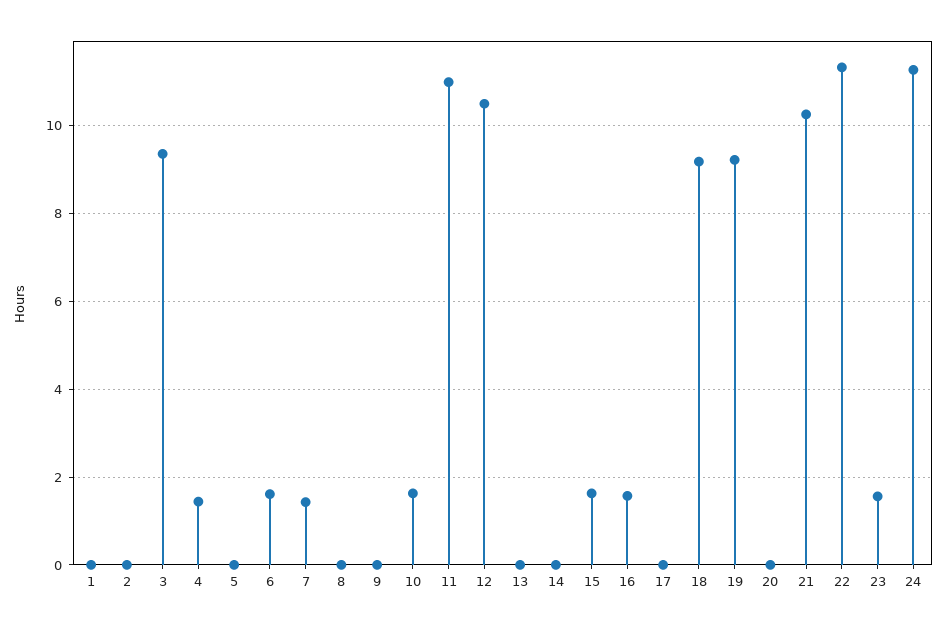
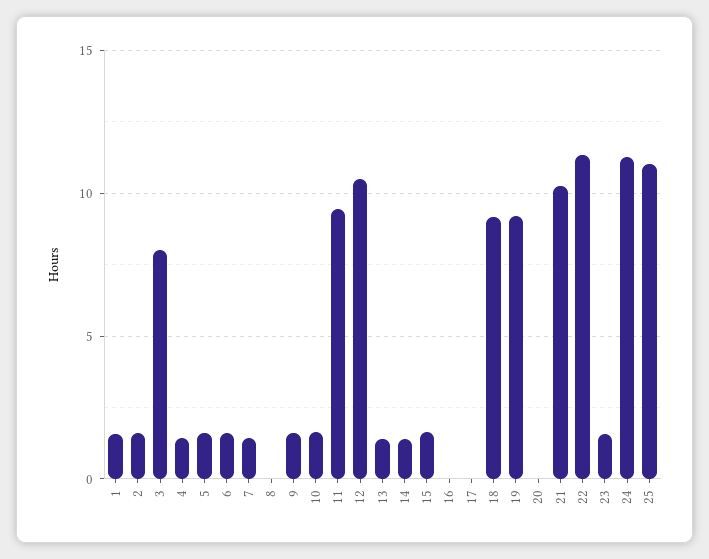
1: 0 -> 1.5
2: 0 -> 1.5
3: 9.4 -> 8
5: 0 -> 1.5
9: 0 -> 1.5
11: 11 -> 9.5
13: 0 -> 1.5
14: 0 -> 1.5
16: 1.6 -> 0
25: none -> 11

